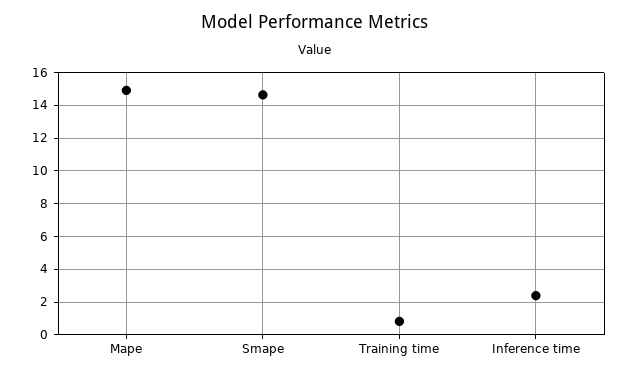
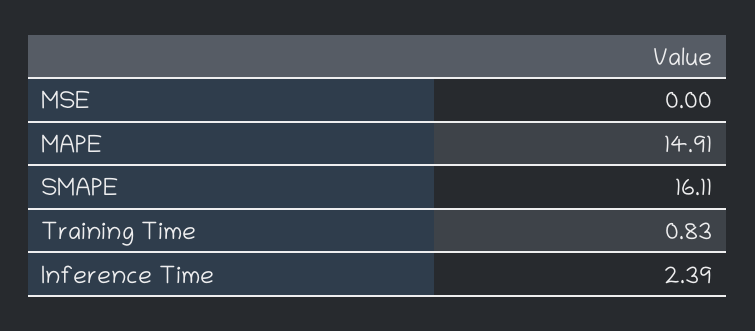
Smape: 14.5 -> 16.11
MSE: none -> 0

